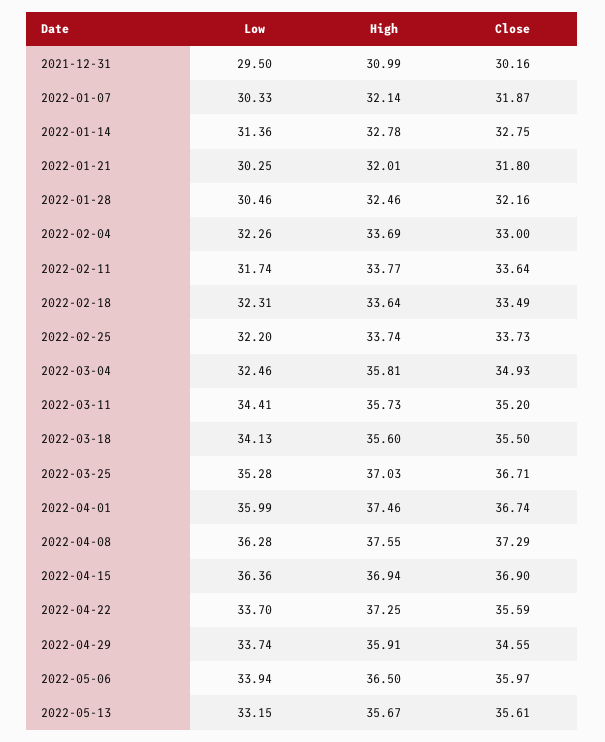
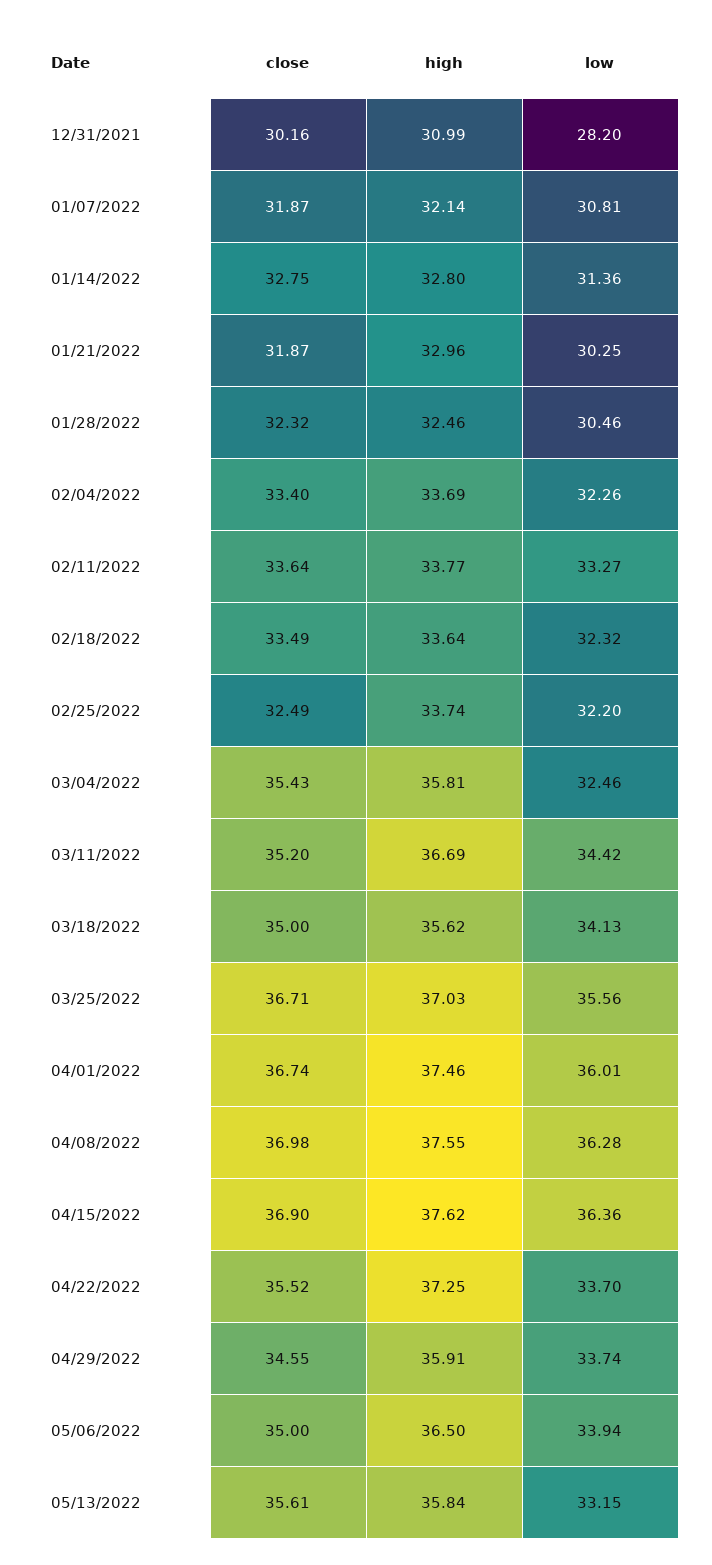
Low, 2021-12-31: 29.5 -> 28.2
Low, 2022-01-07: 30.33 -> 30.81
High, 2022-01-14: 32.78 -> 32.8
High, 2022-01-21: 32.01 -> 32.96
Close, 2022-01-21: 31.8 -> 31.87
Close, 2022-01-28: 32.16 -> 32.32
Close, 2022-02-04: 33 -> 33.4
Low, 2022-02-11: 31.74 -> 33.27
Low, 2022-02-18: 32.31 -> 32.32
Close, 2022-02-25: 33.73 -> 32.49
Close, 2022-03-04: 34.93 -> 35.43
Low, 2022-03-11: 34.41 -> 34.42
High, 2022-03-11: 35.73 -> 36.69
High, 2022-03-18: 35.6 -> 35.62
Close, 2022-03-18: 35.5 -> 35
Low, 2022-03-25: 35.28 -> 35.56
Low, 2022-04-01: 35.99 -> 36.01
Close, 2022-04-08: 37.29 -> 36.98
High, 2022-04-15: 36.94 -> 37.62
Close, 2022-04-22: 35.59 -> 35.52
Close, 2022-05-06: 35.97 -> 35
High, 2022-05-13: 35.67 -> 35.84

